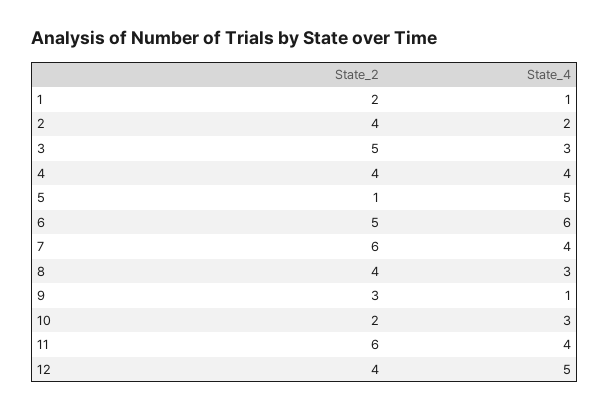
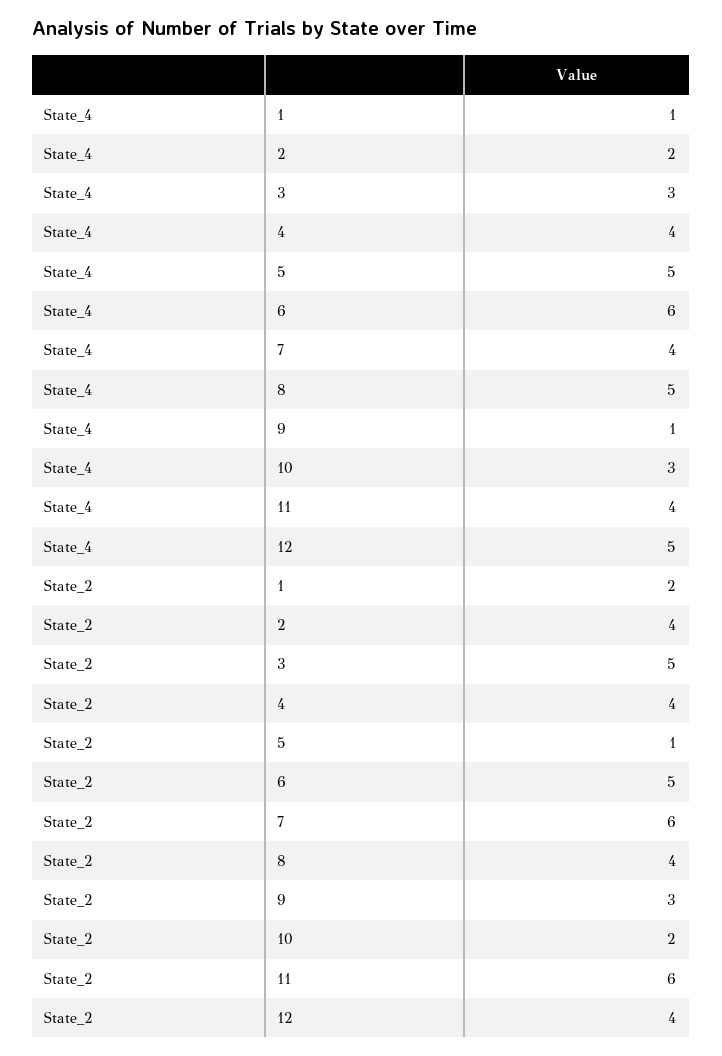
State_4, 8: 3 -> 5

